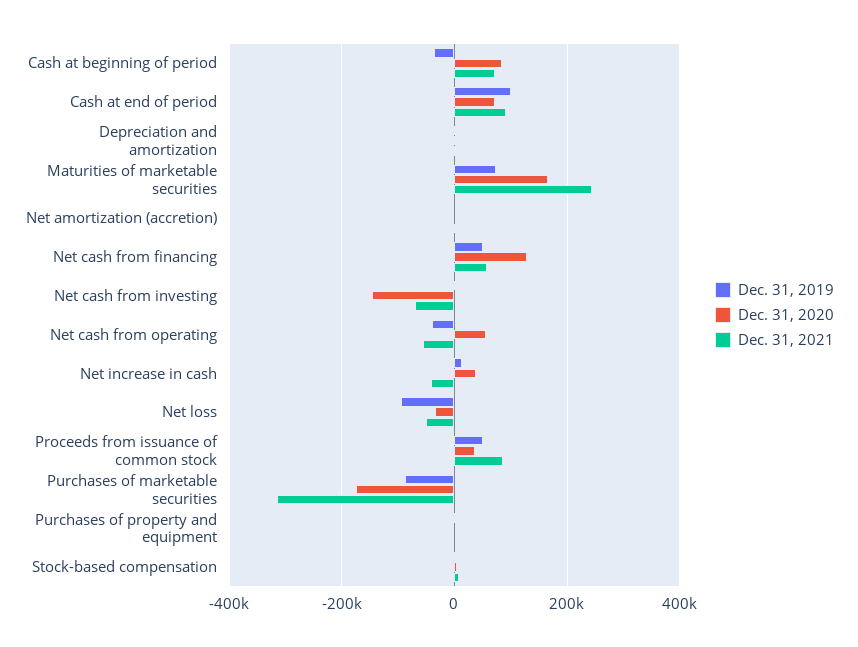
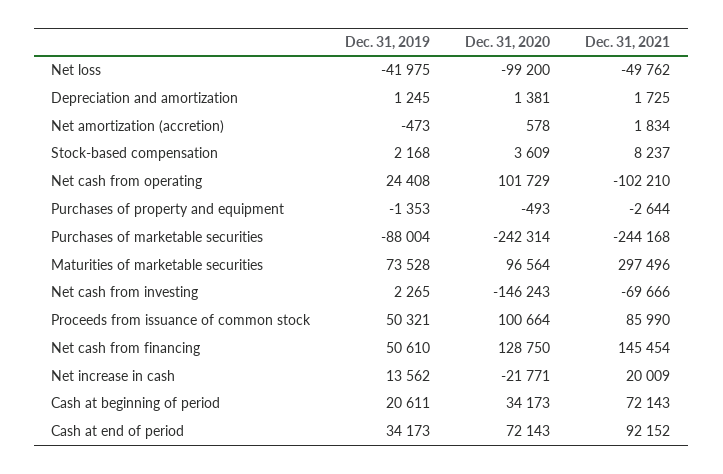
Dec. 31, 2019, Cash at beginning of period: -40000 -> 20611
Dec. 31, 2020, Cash at beginning of period: 80000 -> 34173
Dec. 31, 2019, Cash at end of period: 100000 -> 34173
Dec. 31, 2020, Maturities of marketable securities: 160000 -> 96564
Dec. 31, 2021, Maturities of marketable securities: 240000 -> 297496
Dec. 31, 2021, Net cash from financing: 60000 -> 145454
Dec. 31, 2019, Net cash from operating: -40000 -> 24408
Dec. 31, 2020, Net cash from operating: 60000 -> 101729
Dec. 31, 2021, Net cash from operating: -60000 -> -102210
Dec. 31, 2020, Net increase in cash: 40000 -> -21771
Dec. 31, 2021, Net increase in cash: -40000 -> 20009
Dec. 31, 2019, Net loss: -100000 -> -41975
Dec. 31, 2020, Net loss: -40000 -> -99200
Dec. 31, 2020, Proceeds from issuance of common stock: 40000 -> 100664
Dec. 31, 2020, Purchases of marketable securities: -180000 -> -242314
Dec. 31, 2021, Purchases of marketable securities: -320000 -> -244168

